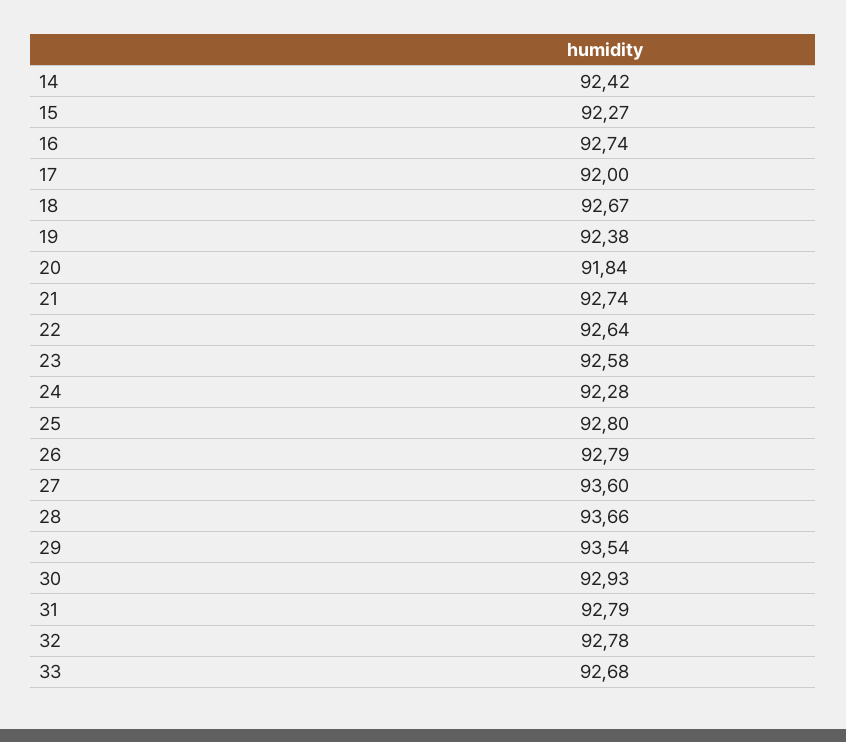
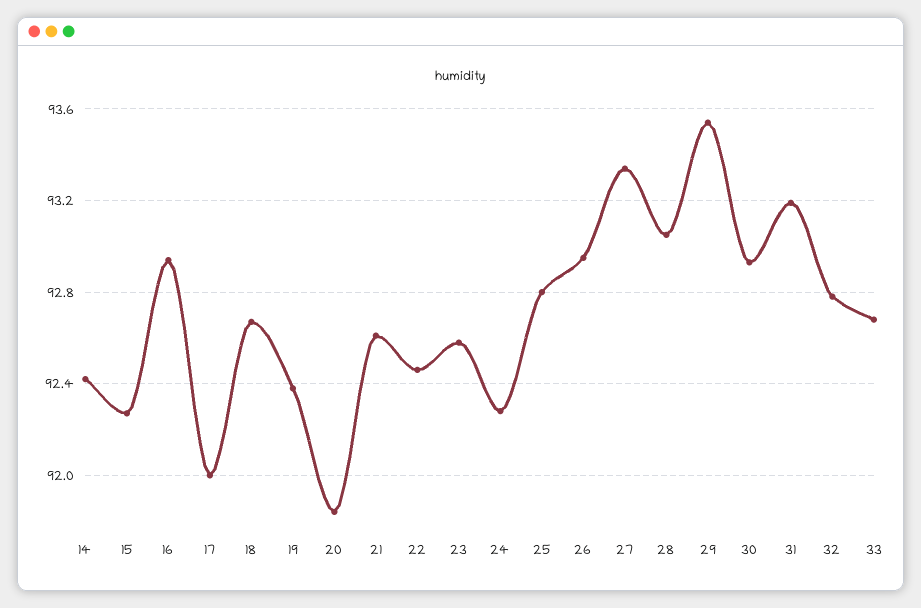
16: 92.74 -> 92.95
21: 92.74 -> 92.6
22: 92.64 -> 92.45
26: 92.79 -> 92.95
27: 93.6 -> 93.35
28: 93.66 -> 93.05
31: 92.79 -> 93.2

